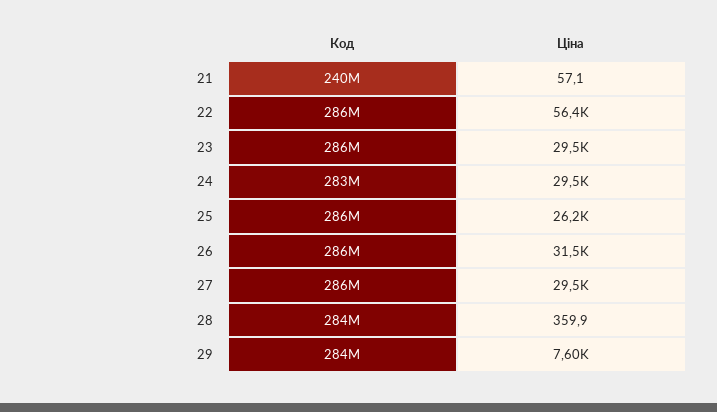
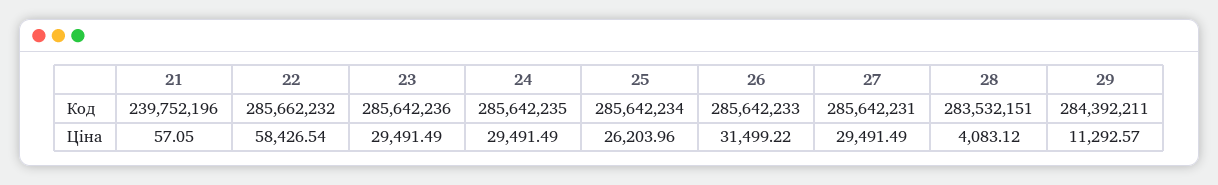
Ціна, 22: 56400 -> 58426.54
Код, 24: 283000000 -> 285642235
Ціна, 28: 359.9 -> 4083.12
Ціна, 29: 7600 -> 11292.57

